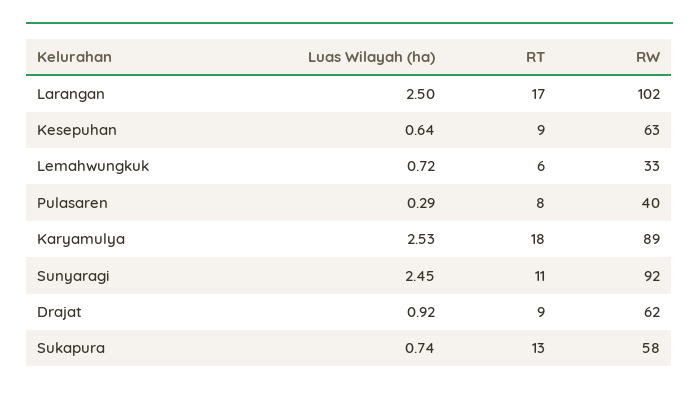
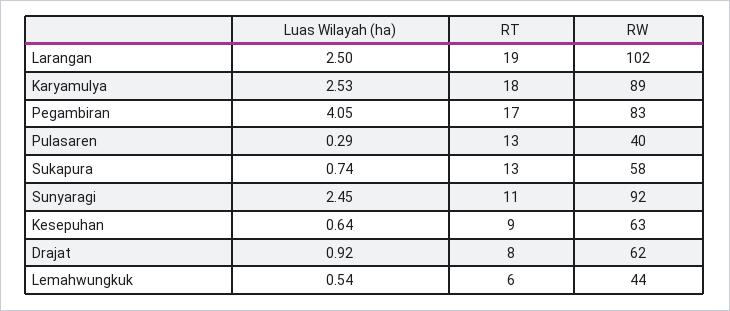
RT, Larangan: 17 -> 19
Luas Wilayah (ha), Lemahwungkuk: 0.72 -> 0.54
RW, Lemahwungkuk: 33 -> 44
RT, Pulasaren: 8 -> 13
RT, Drajat: 9 -> 8
Luas Wilayah (ha), Pegambiran: none -> 4.05
RT, Pegambiran: none -> 17
RW, Pegambiran: none -> 83

